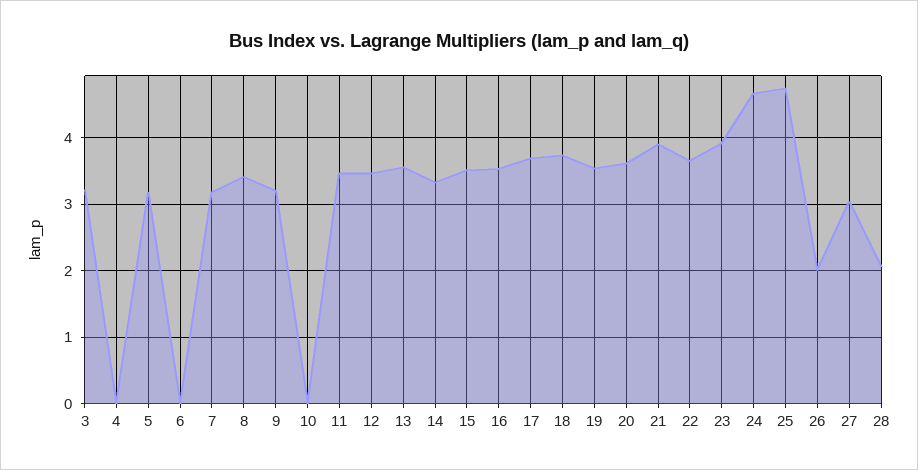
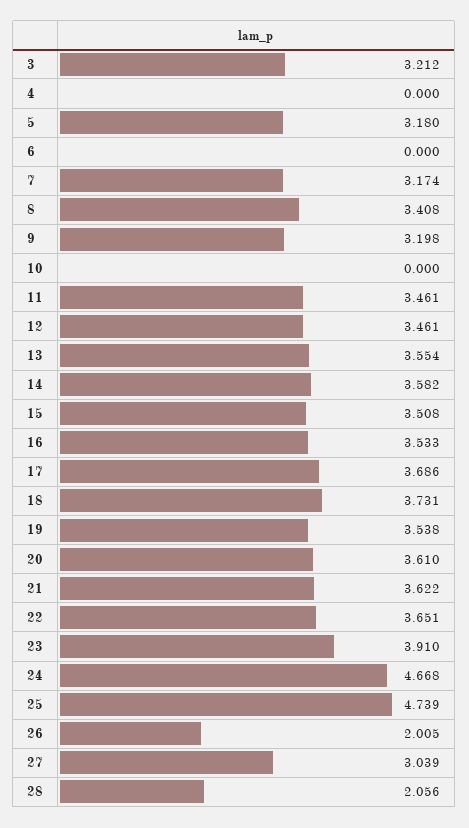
14: 3.3 -> 3.582
21: 3.9 -> 3.622

